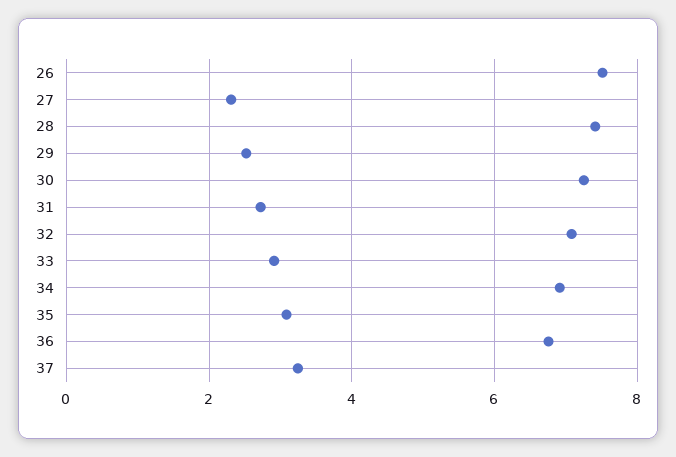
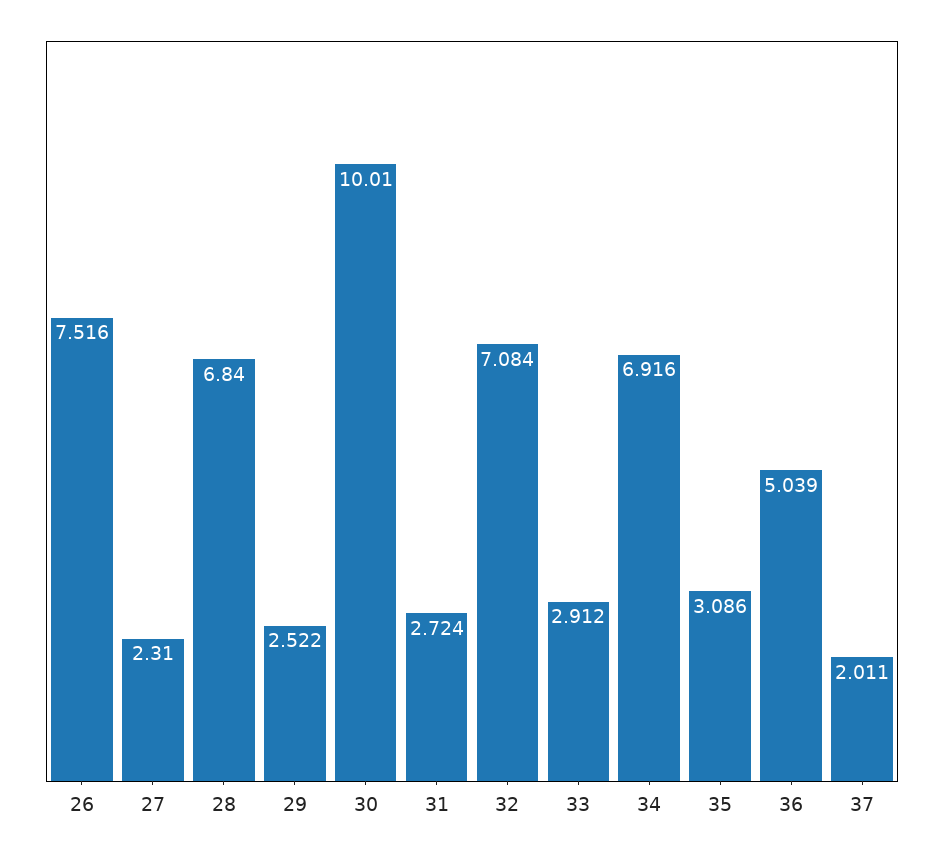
28: 7.4 -> 6.84
30: 7.2 -> 10.01
36: 6.8 -> 5.039
37: 3.2 -> 2.011

